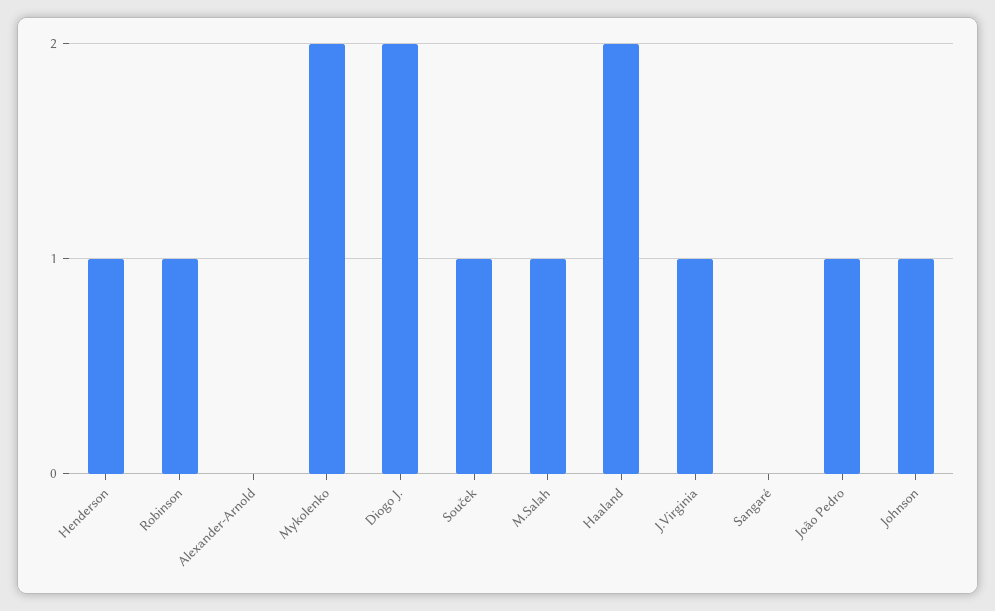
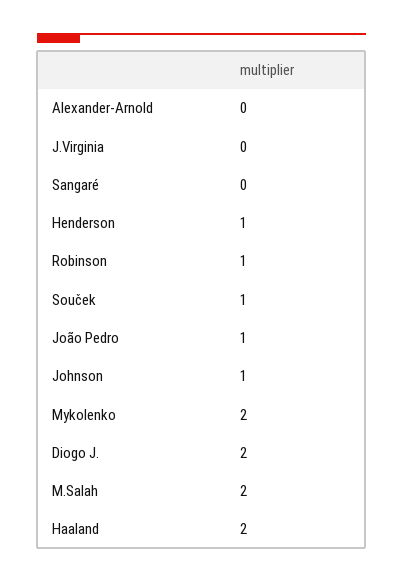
M.Salah: 1 -> 2
J.Virginia: 1 -> 0

